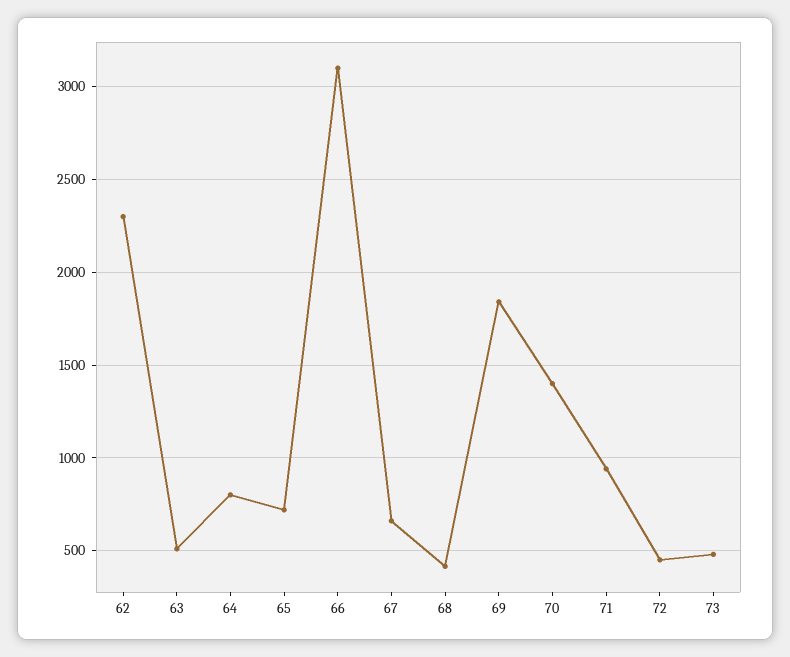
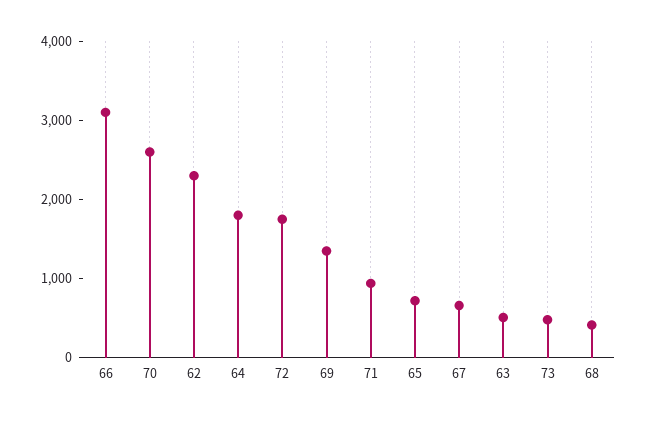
64: 800 -> 1800
69: 1850 -> 1400
70: 1400 -> 2600
72: 450 -> 1800

